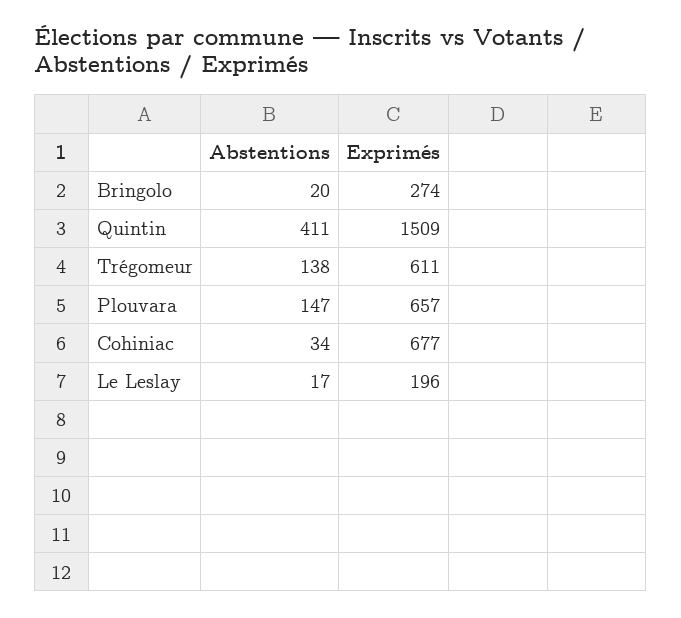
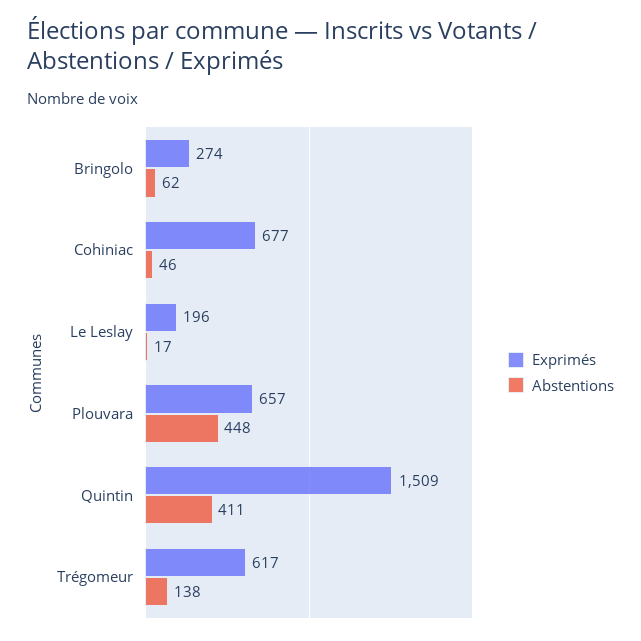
Abstentions, Bringolo: 20 -> 62
Exprimés, Trégomeur: 611 -> 617
Abstentions, Plouvara: 147 -> 448
Abstentions, Cohiniac: 34 -> 46

